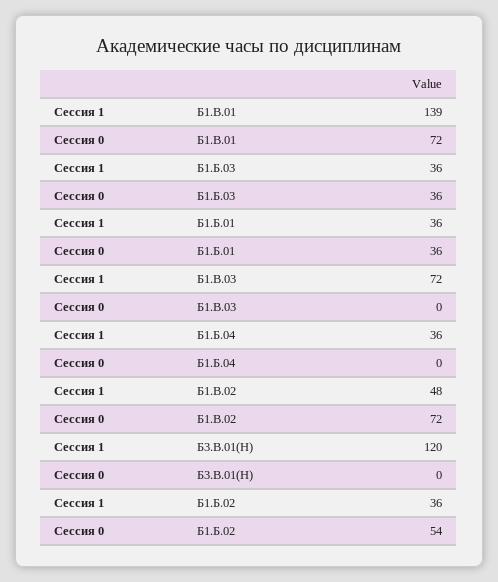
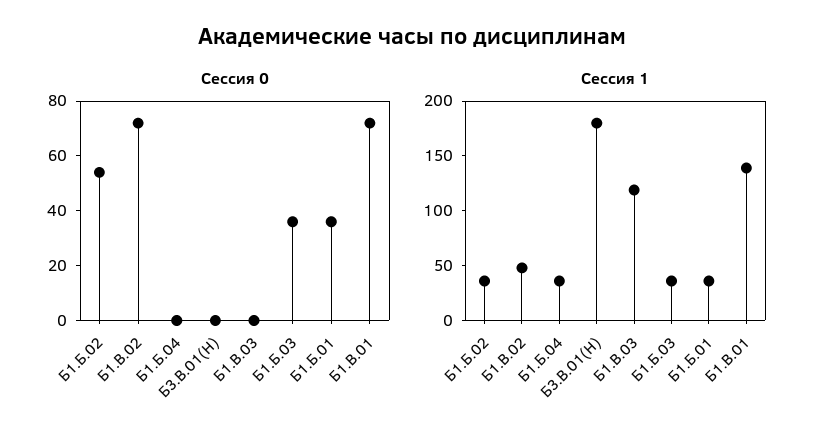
Сессия 1, Б1.В.03: 72 -> 120
Сессия 1, Б3.В.01(Н): 120 -> 180

